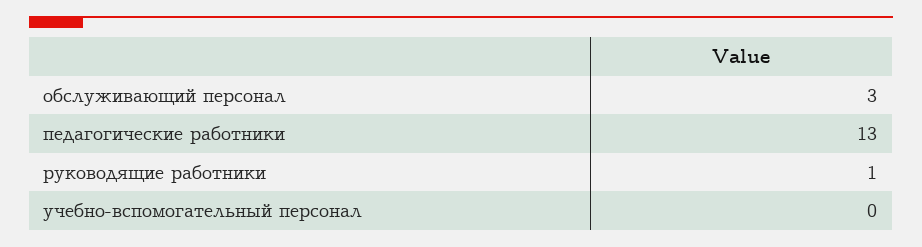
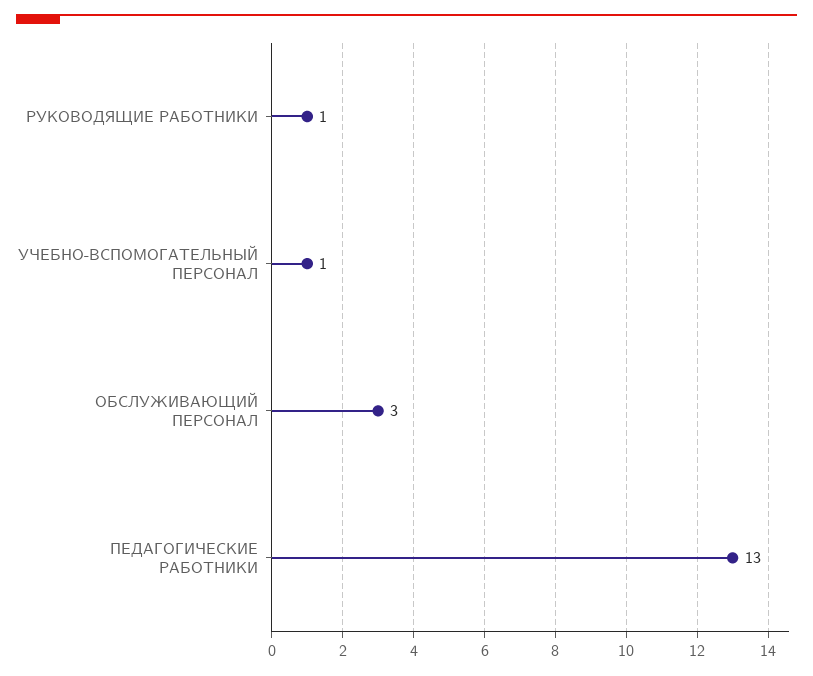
учебно-вспомогательный персонал: 0 -> 1

